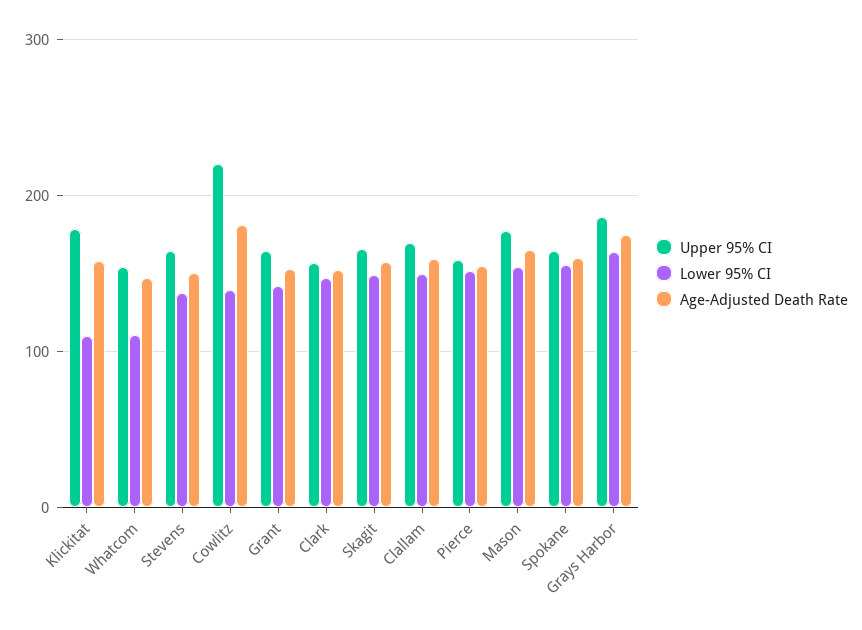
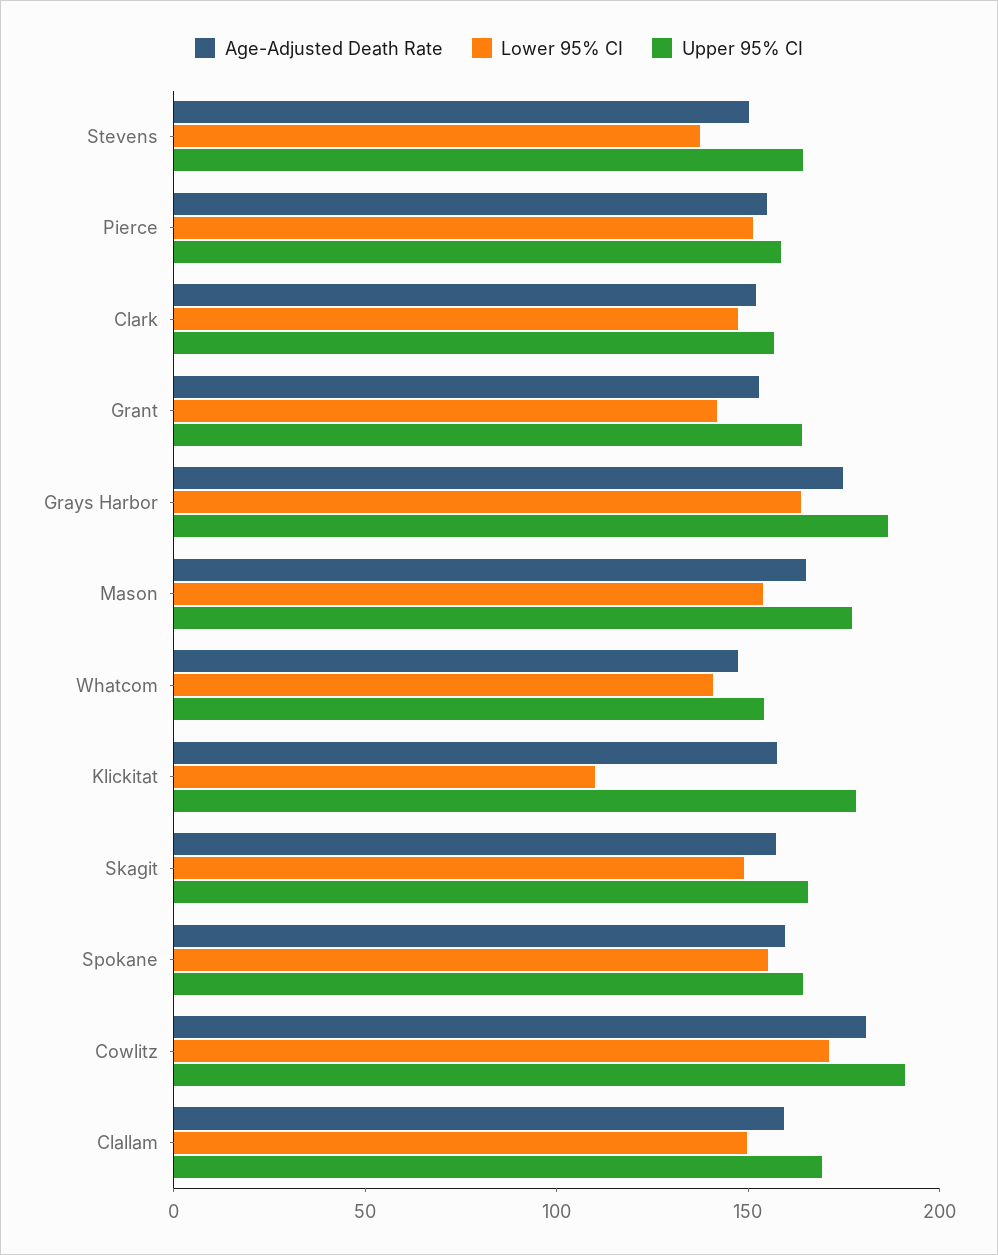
Lower 95% CI, Whatcom: 110 -> 140
Upper 95% CI, Cowlitz: 220 -> 190
Lower 95% CI, Cowlitz: 140 -> 170

